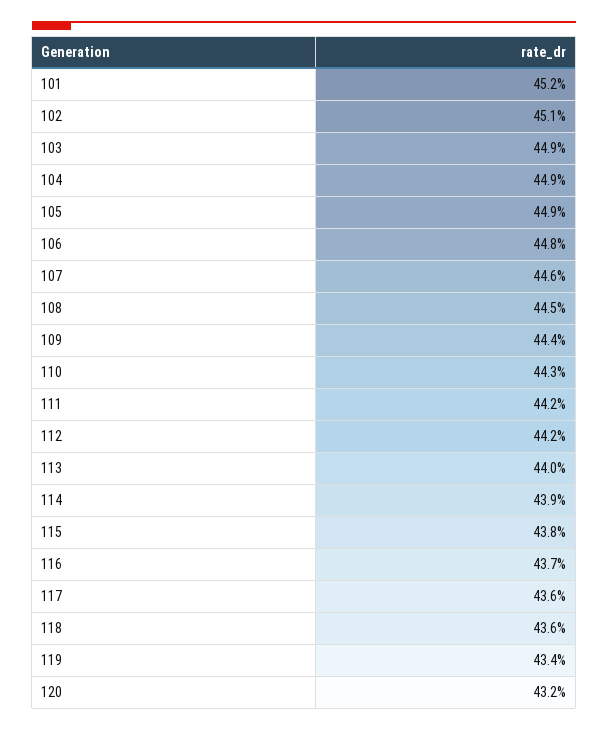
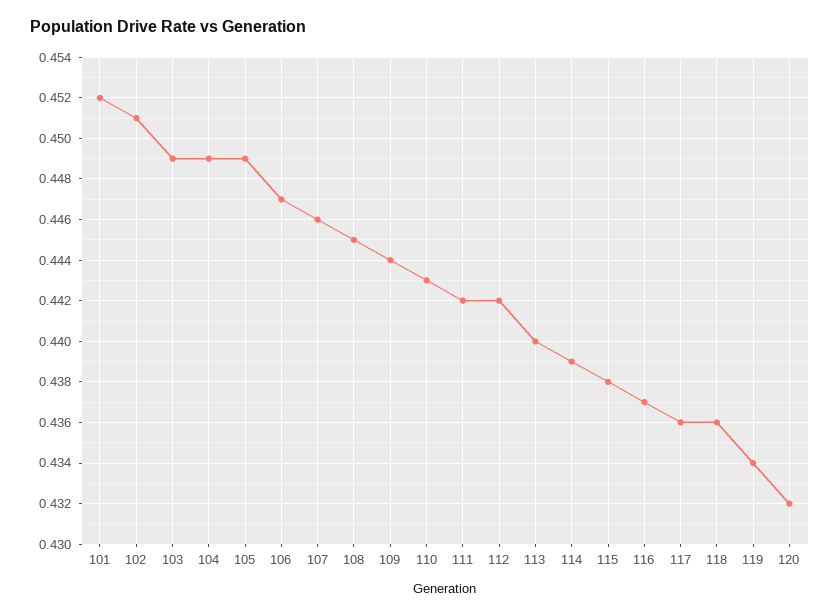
106: 0.448 -> 0.447

